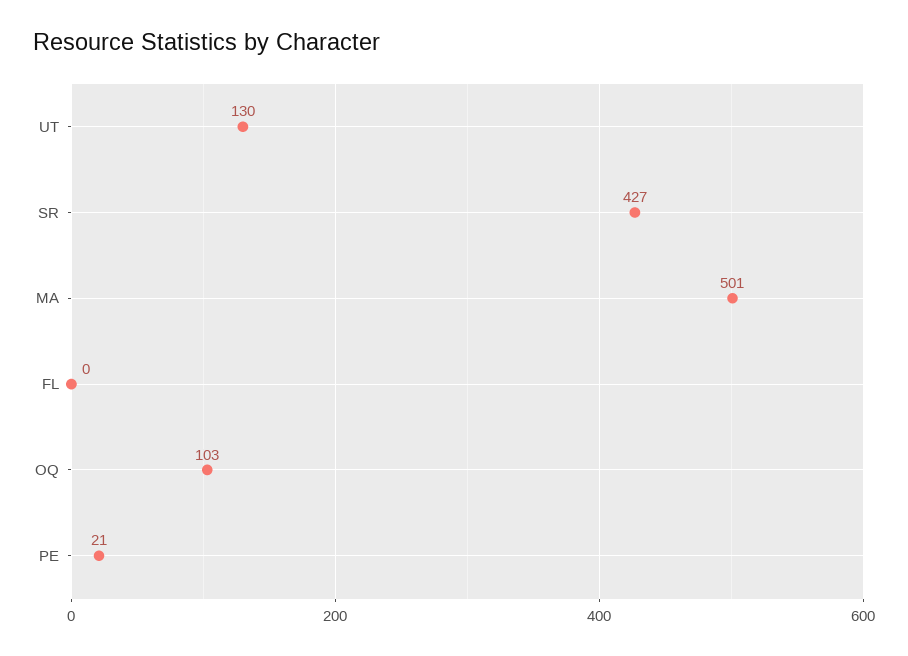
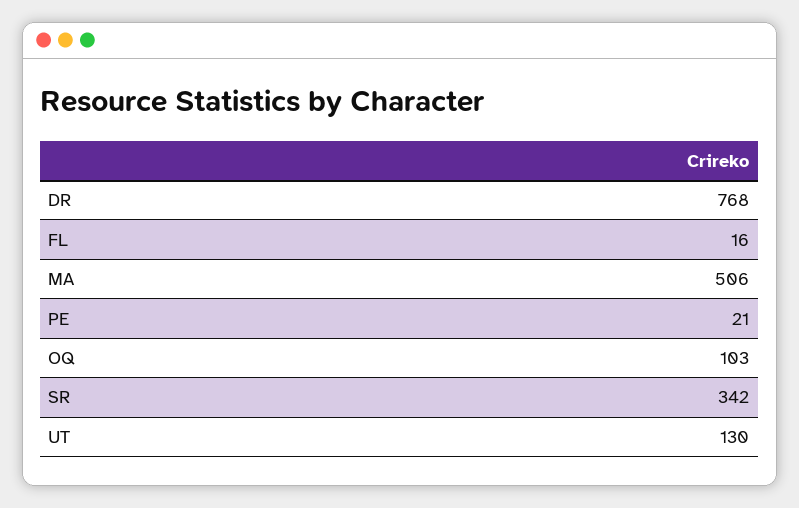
SR: 427 -> 342
MA: 501 -> 506
FL: 0 -> 16
DR: none -> 768

